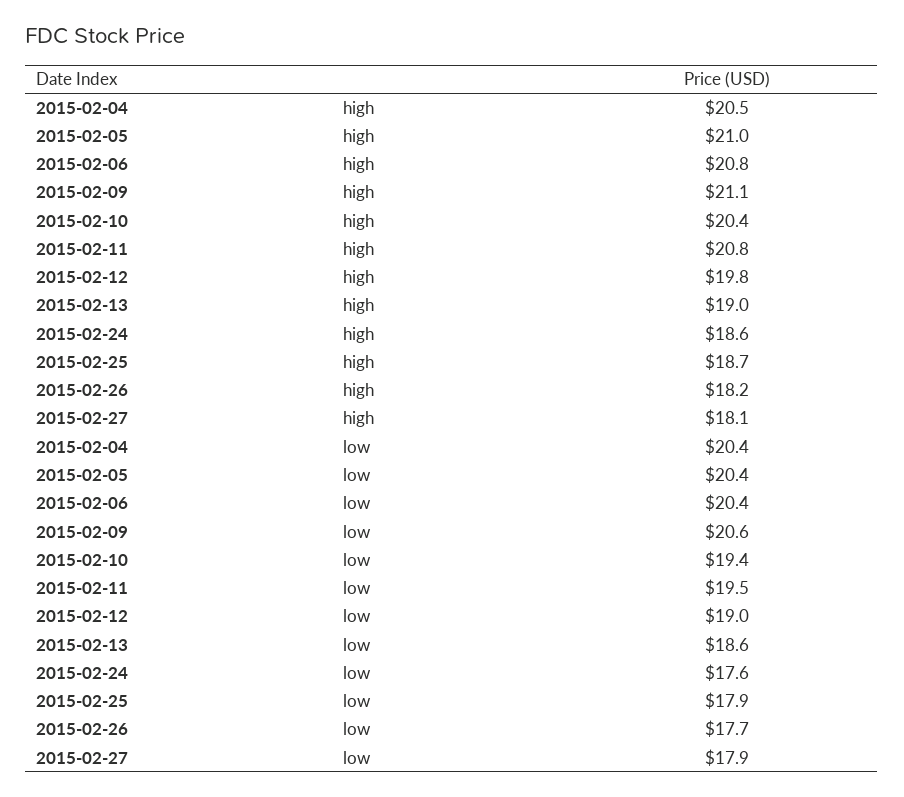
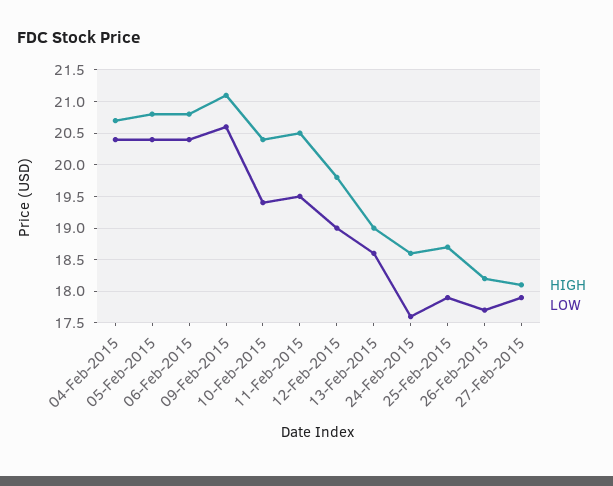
high, 2015-02-04: 20.5 -> 20.7
high, 2015-02-05: 21 -> 20.8
high, 2015-02-11: 20.8 -> 20.5

